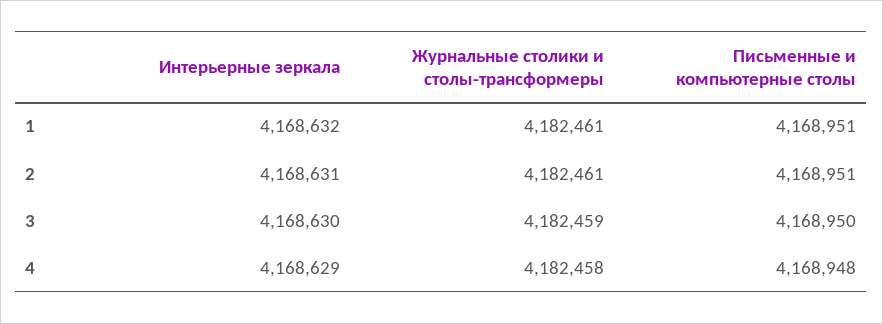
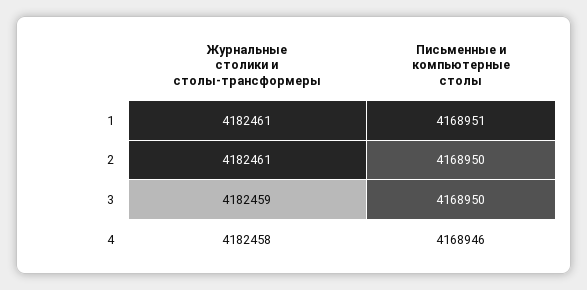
Интерьерные зеркала, 1: 4168632 -> none
Интерьерные зеркала, 2: 4168631 -> none
Письменные и компьютерные столы, 2: 4168951 -> 4168950
Интерьерные зеркала, 3: 4168630 -> none
Интерьерные зеркала, 4: 4168629 -> none
Письменные и компьютерные столы, 4: 4168948 -> 4168946

